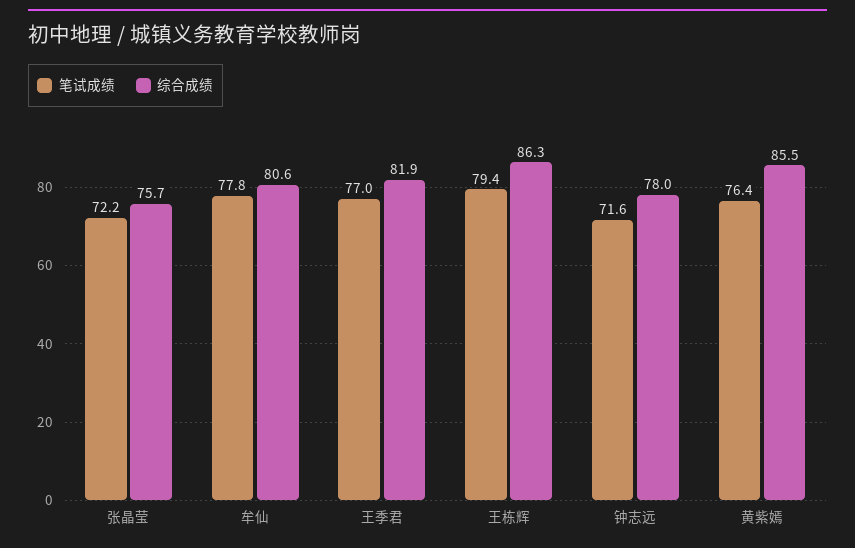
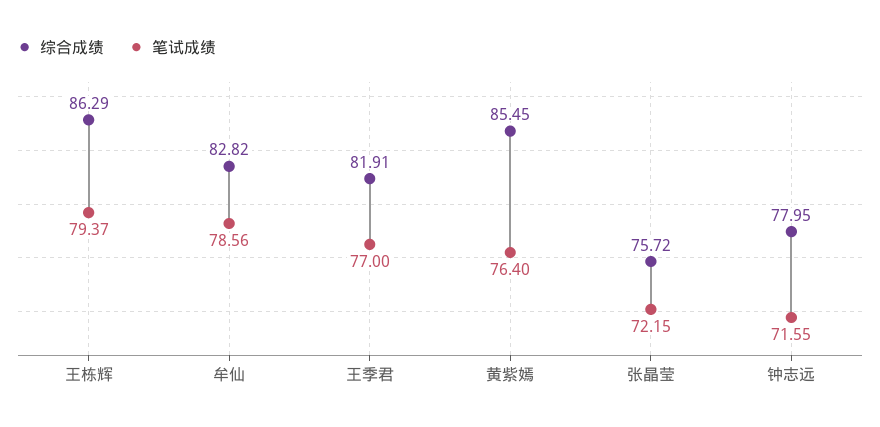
笔试成绩, 牟仙: 77.8 -> 78.56
综合成绩, 牟仙: 80.6 -> 82.82

